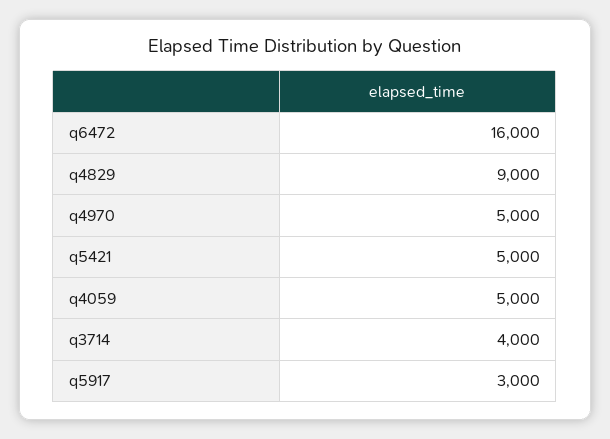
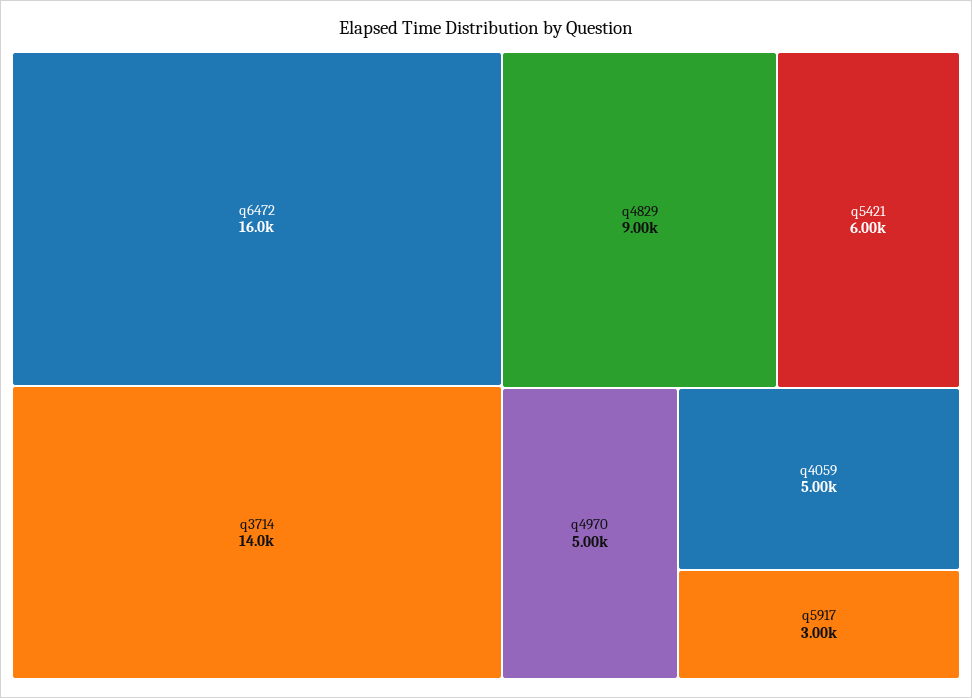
q5421: 5000 -> 6000
q3714: 4000 -> 14000

